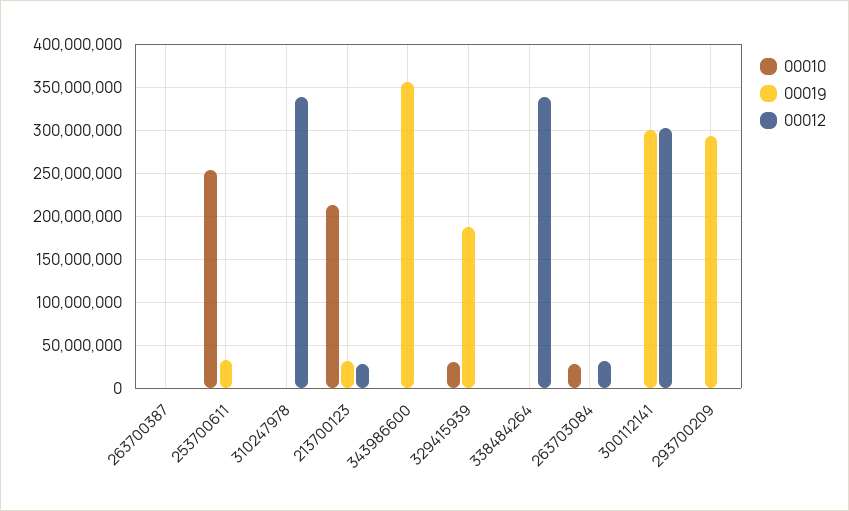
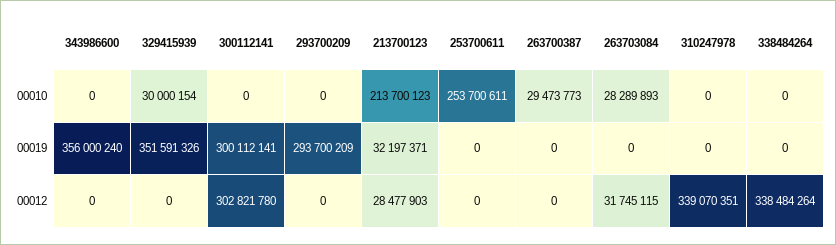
00010, 263700387: 0 -> 29473773
00019, 253700611: 30000000 -> 0
00019, 329415939: 190000000 -> 351591326

